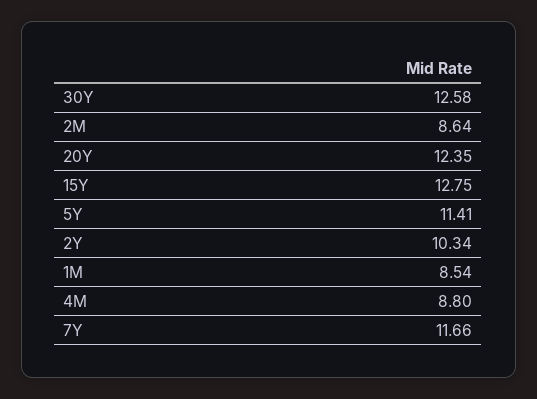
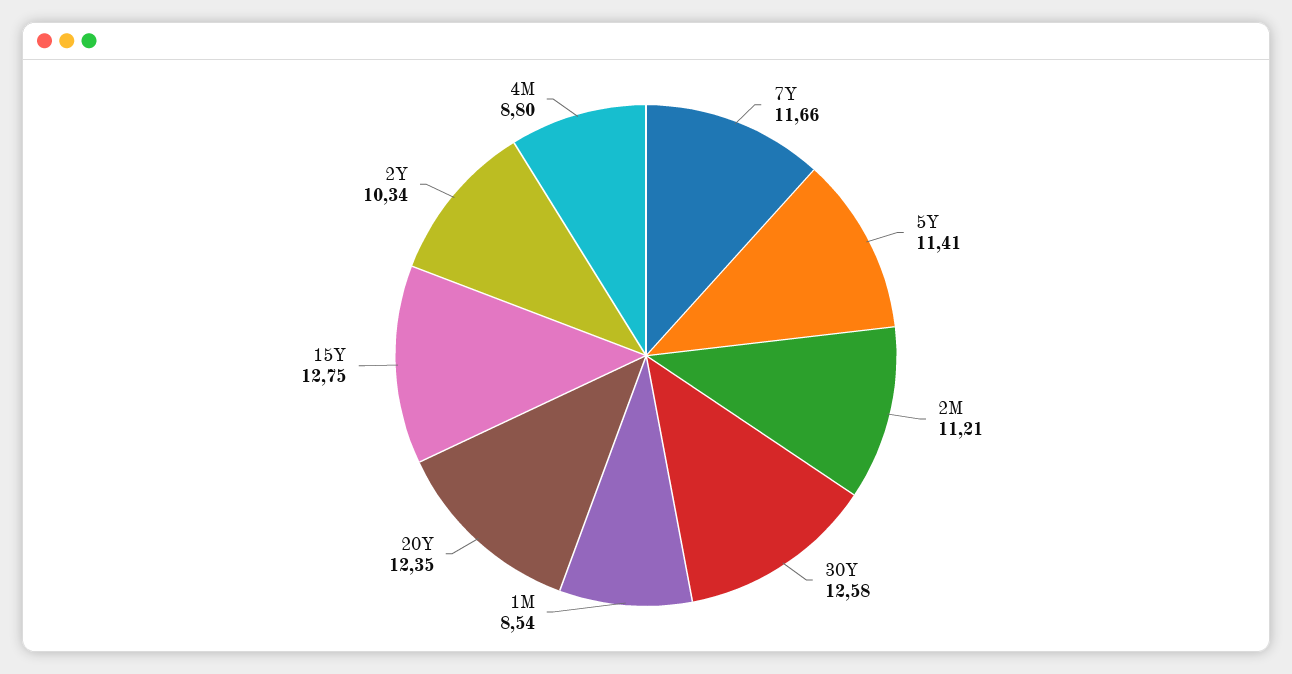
2M: 8.64 -> 11.21

